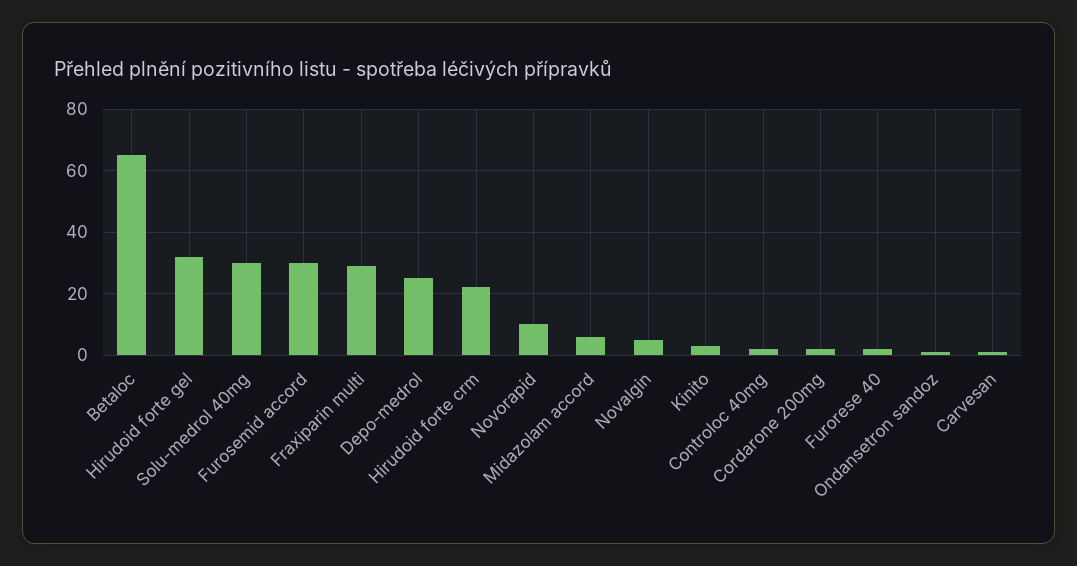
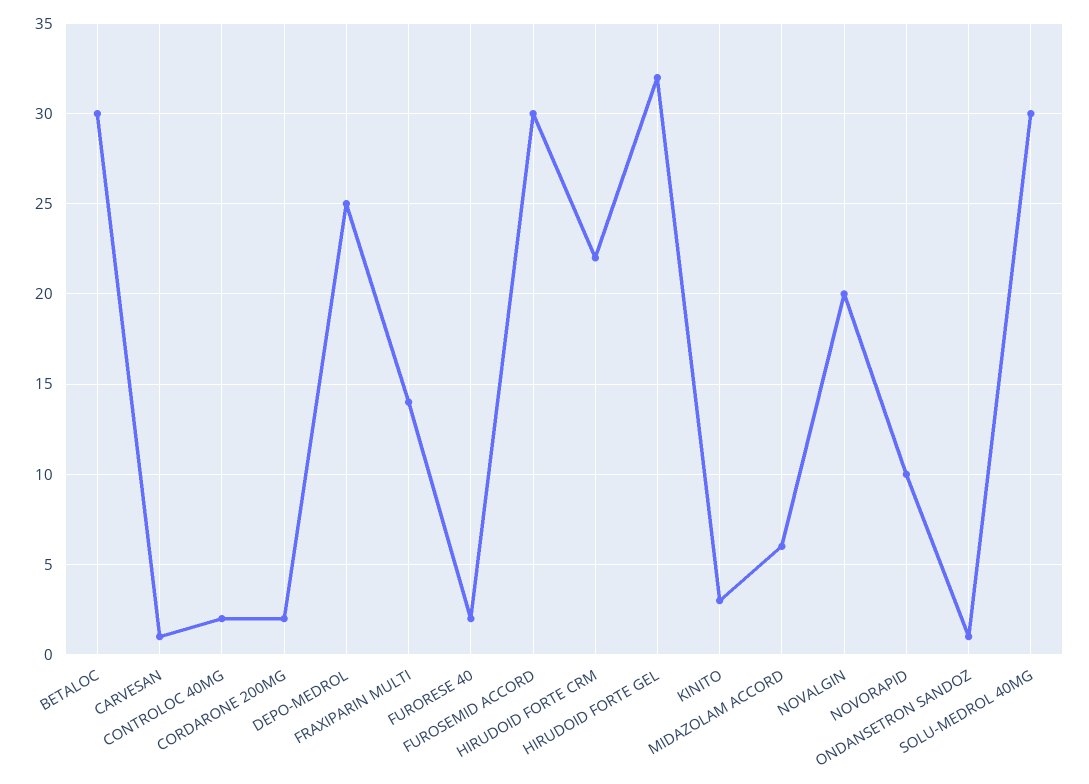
Betaloc: 65 -> 30
Fraxiparin multi: 30 -> 14
Novalgin: 5 -> 20

